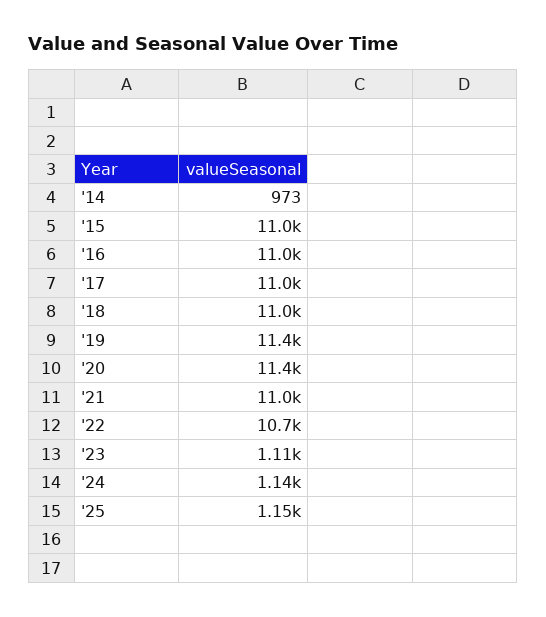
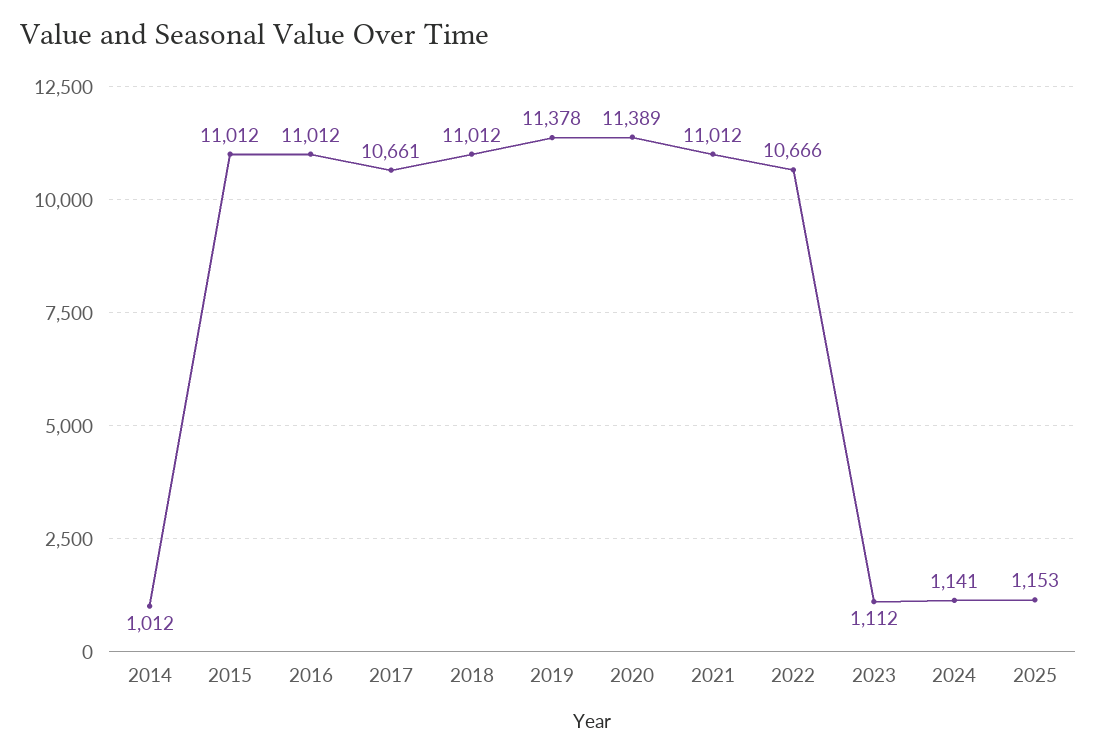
'14: 973 -> 1012
'17: 11000 -> 10661

